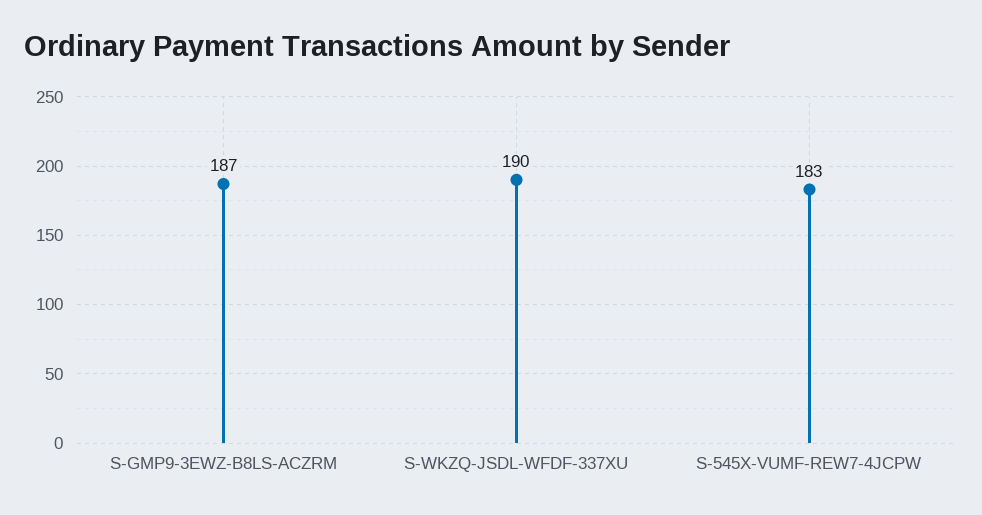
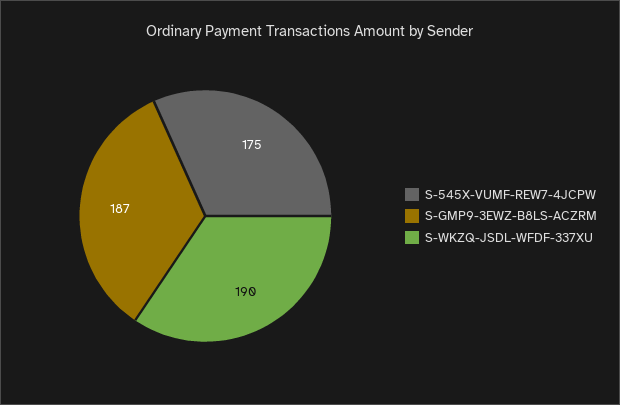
S-545X-VUMF-REW7-4JCPW: 183 -> 175

